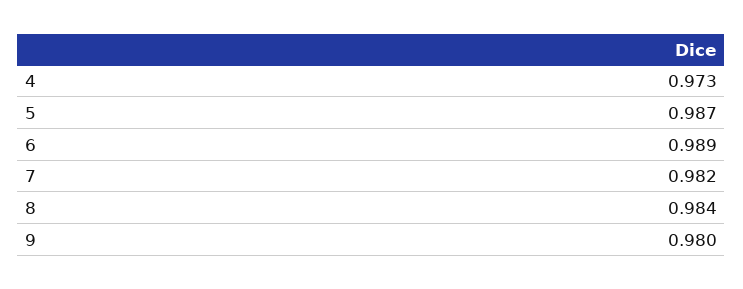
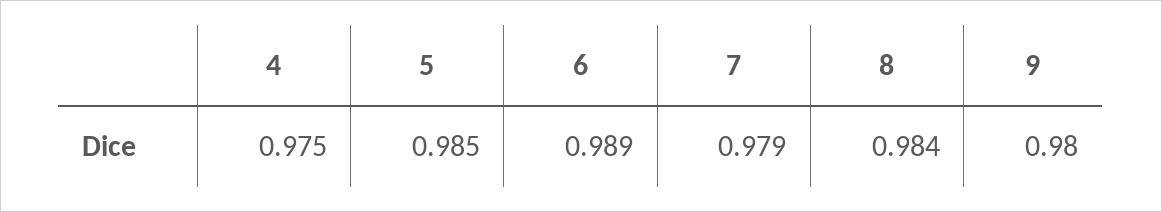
4: 0.973 -> 0.975
5: 0.987 -> 0.985
7: 0.982 -> 0.979

